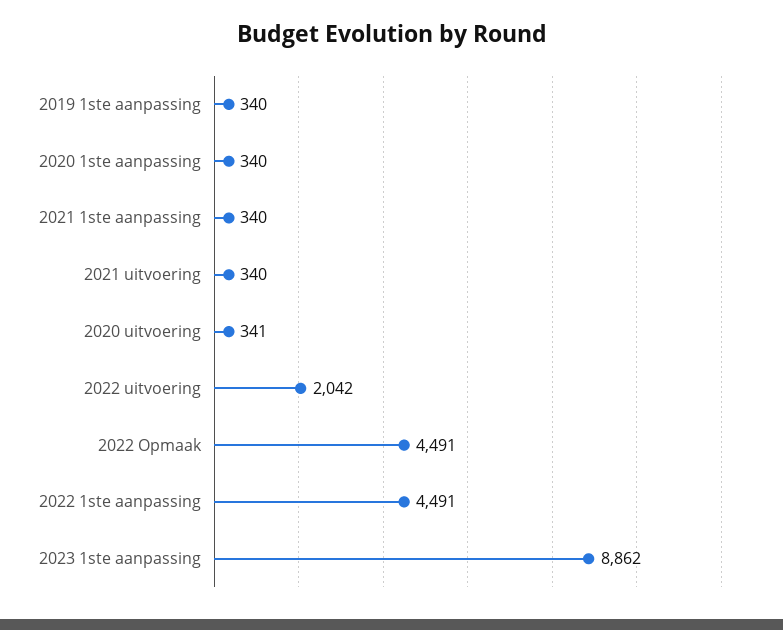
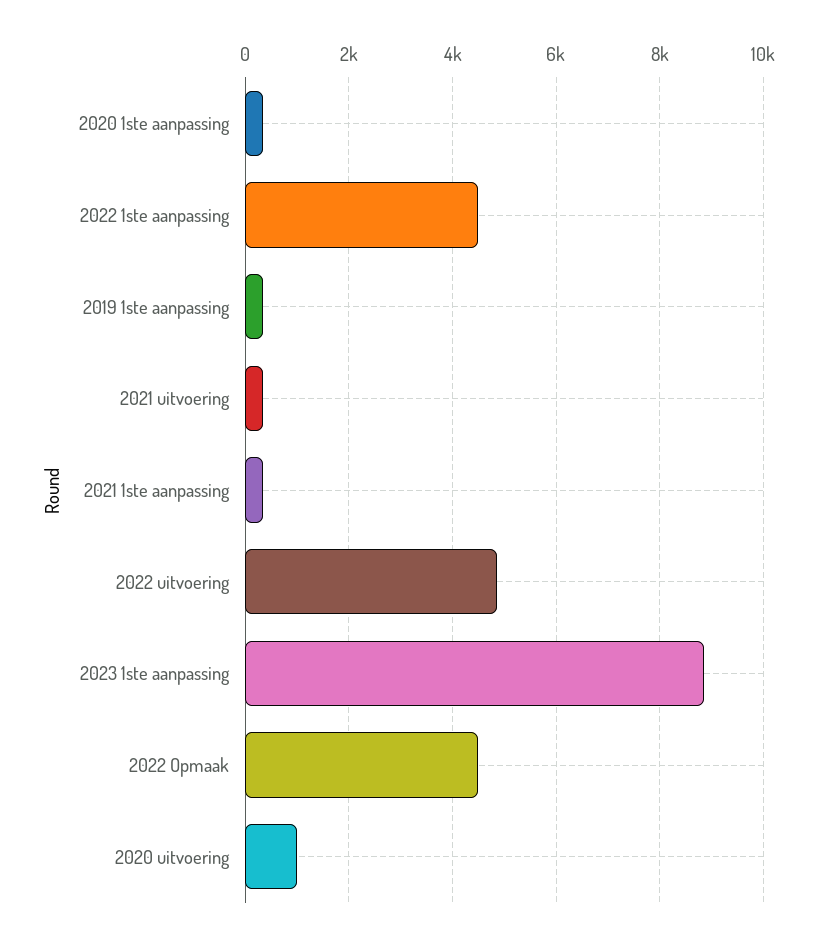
2020 uitvoering: 341 -> 1000
2022 uitvoering: 2042 -> 4800

